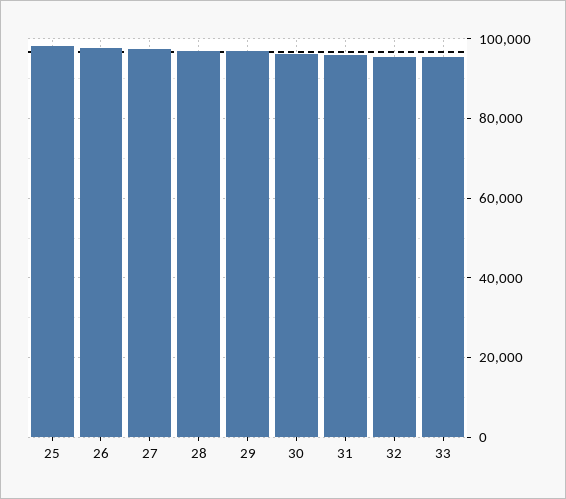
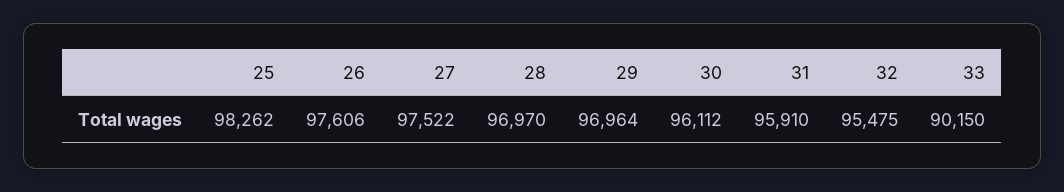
33: 96000 -> 90150

